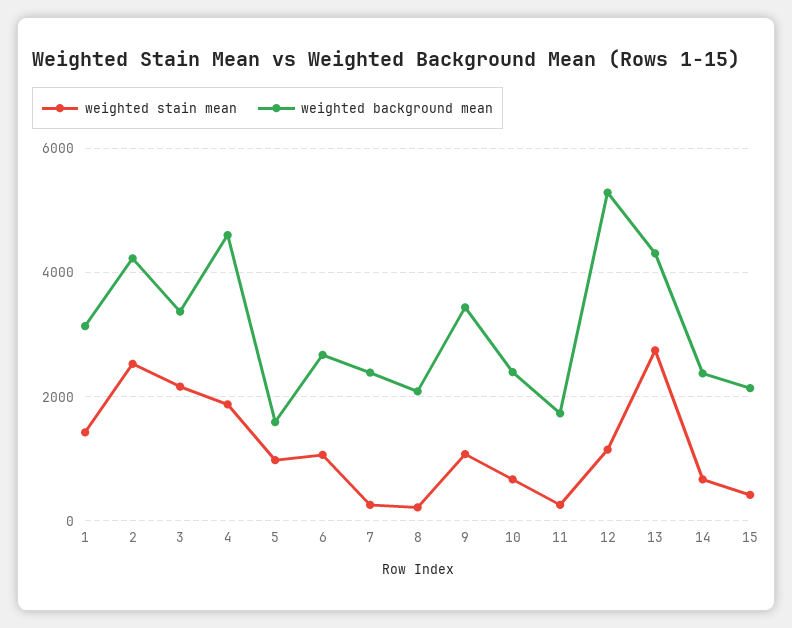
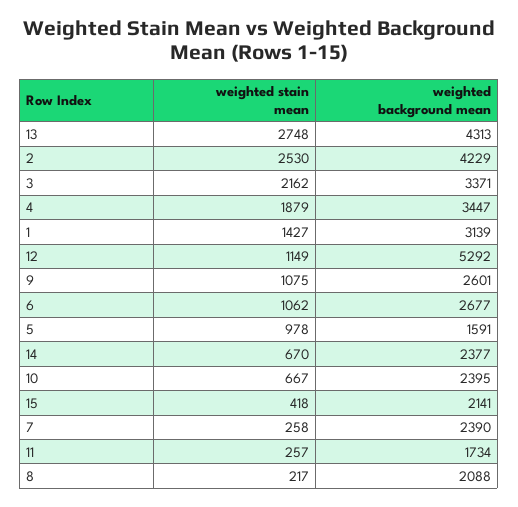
weighted background mean, 4: 4600 -> 3447
weighted background mean, 9: 3400 -> 2601

